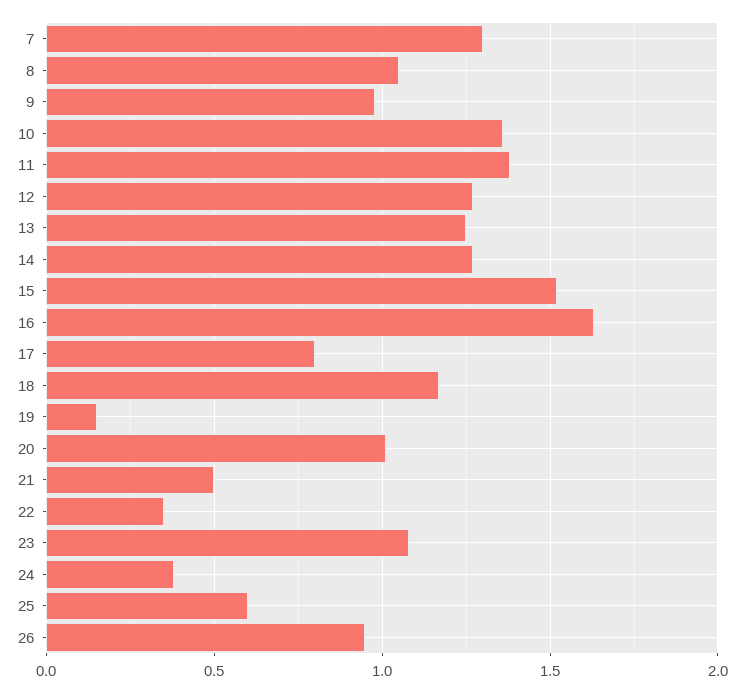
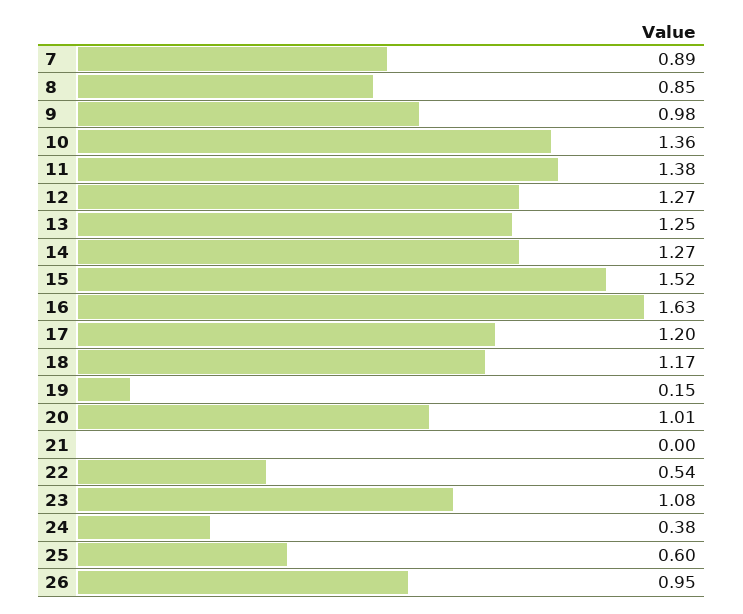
7: 1.3 -> 0.89
8: 1.05 -> 0.85
17: 0.8 -> 1.2
21: 0.5 -> 0
22: 0.35 -> 0.54

